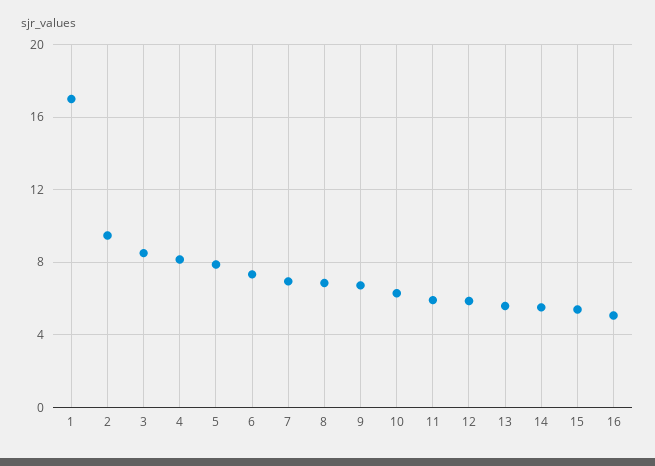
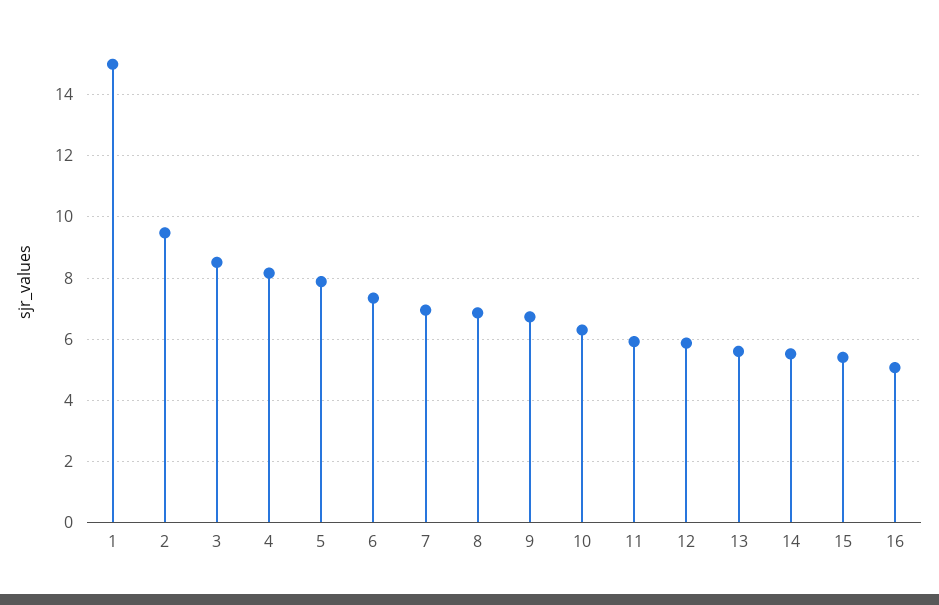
1: 17 -> 15

